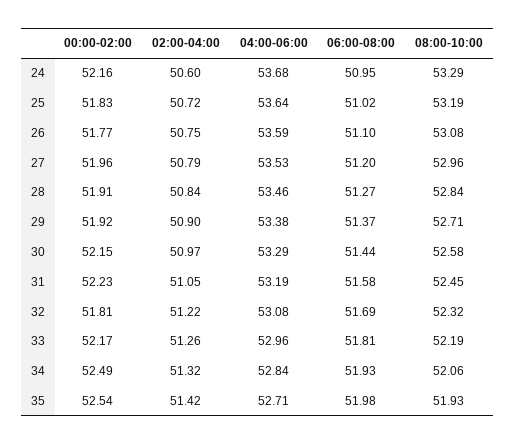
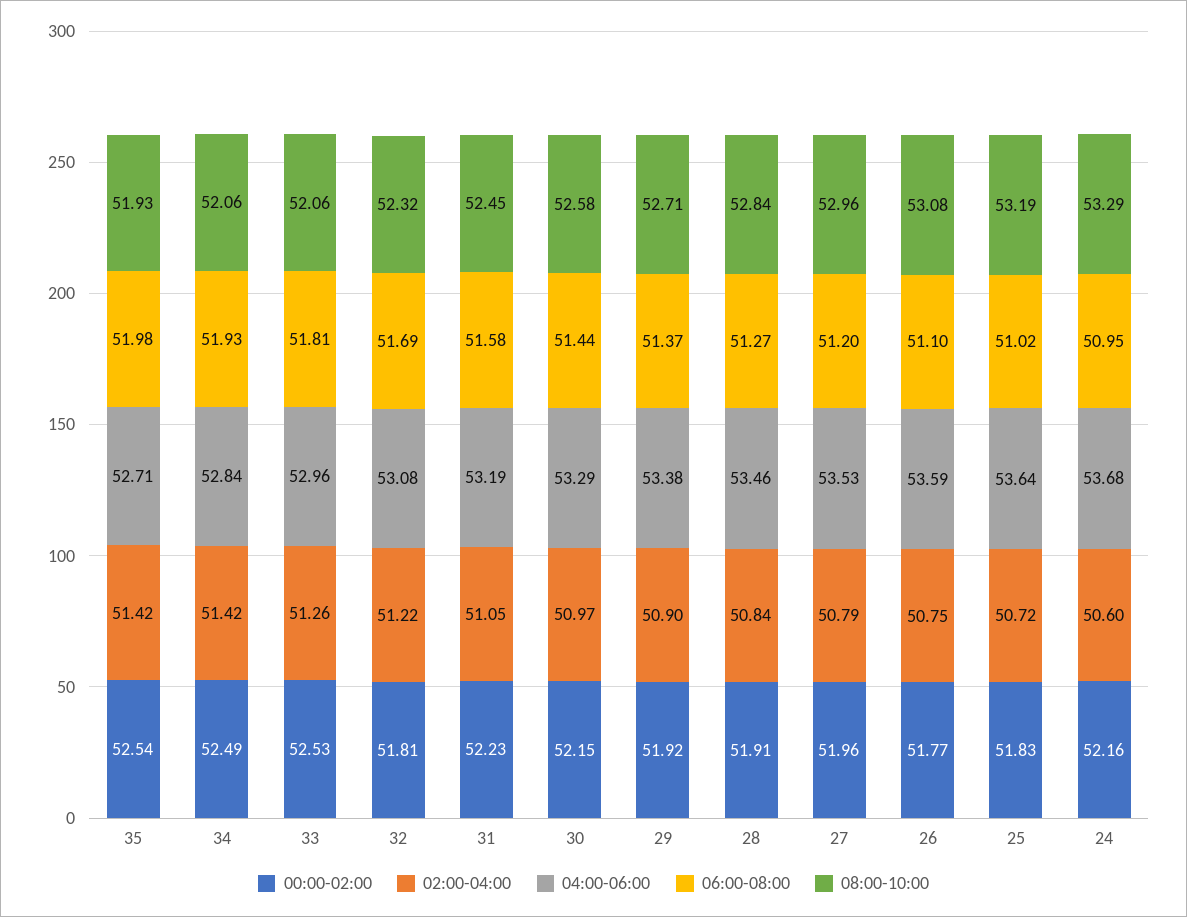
00:00-02:00, 33: 52.17 -> 52.53
08:00-10:00, 33: 52.19 -> 52.06
02:00-04:00, 34: 51.32 -> 51.42

